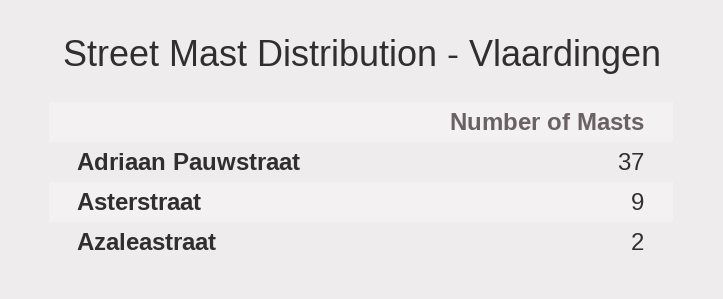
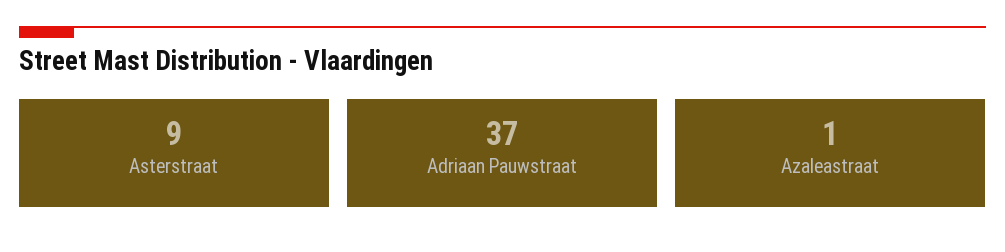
Azaleastraat: 2 -> 1

